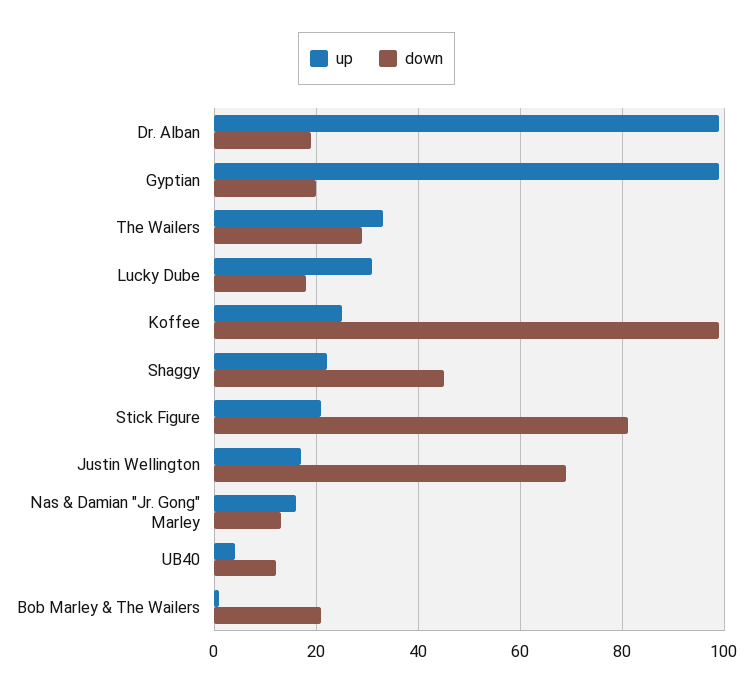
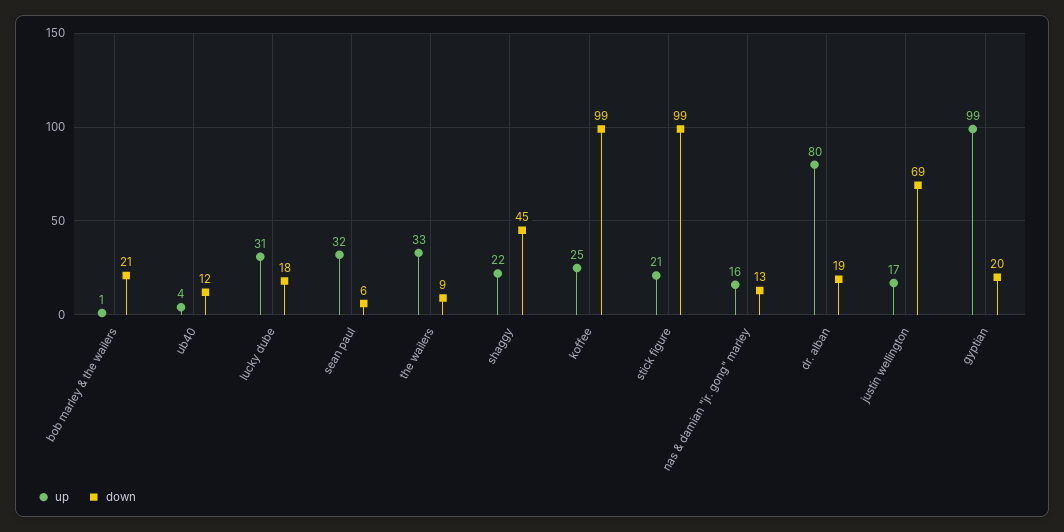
up, Dr. Alban: 100 -> 80
down, The Wailers: 30 -> 9
down, Stick Figure: 80 -> 99
up, sean paul: none -> 32
down, sean paul: none -> 6

